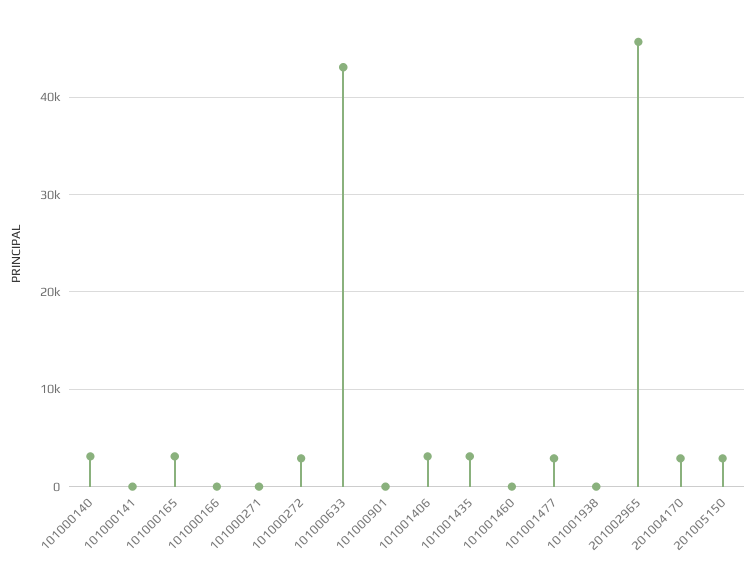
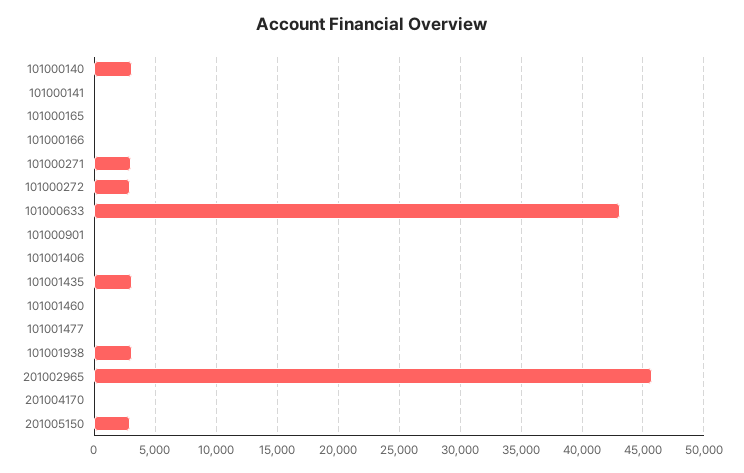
101000165: 3000 -> 0
101000271: 0 -> 3000
101001406: 3000 -> 0
101001477: 3000 -> 0
101001938: 0 -> 3000
201004170: 3000 -> 0

